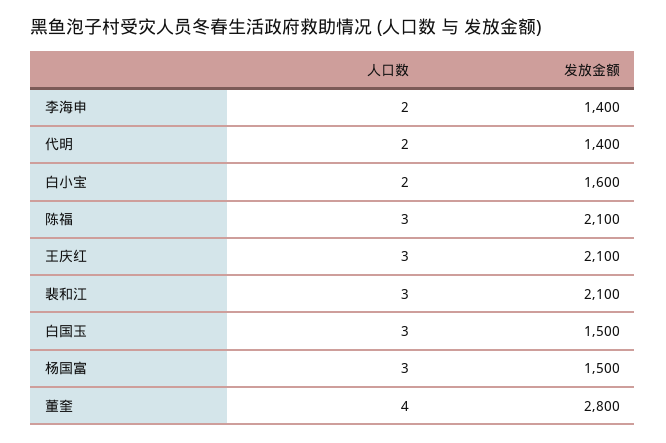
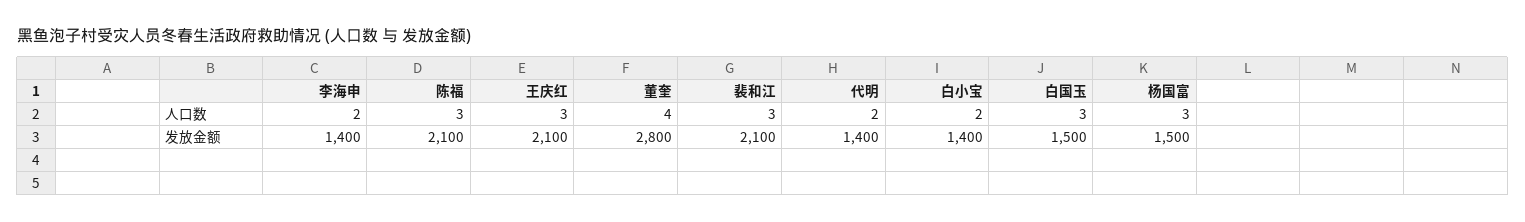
发放金额, 白小宝: 1600 -> 1400

